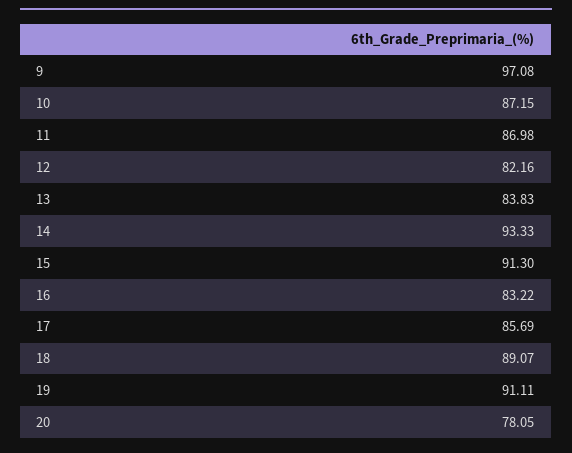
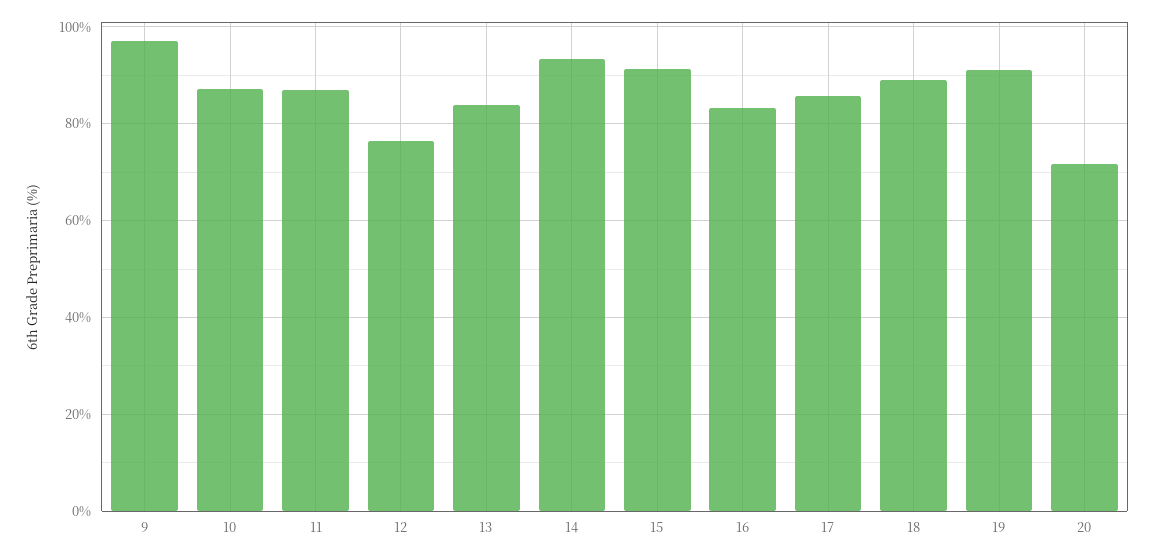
12: 82.16 -> 76
20: 78.05 -> 72

